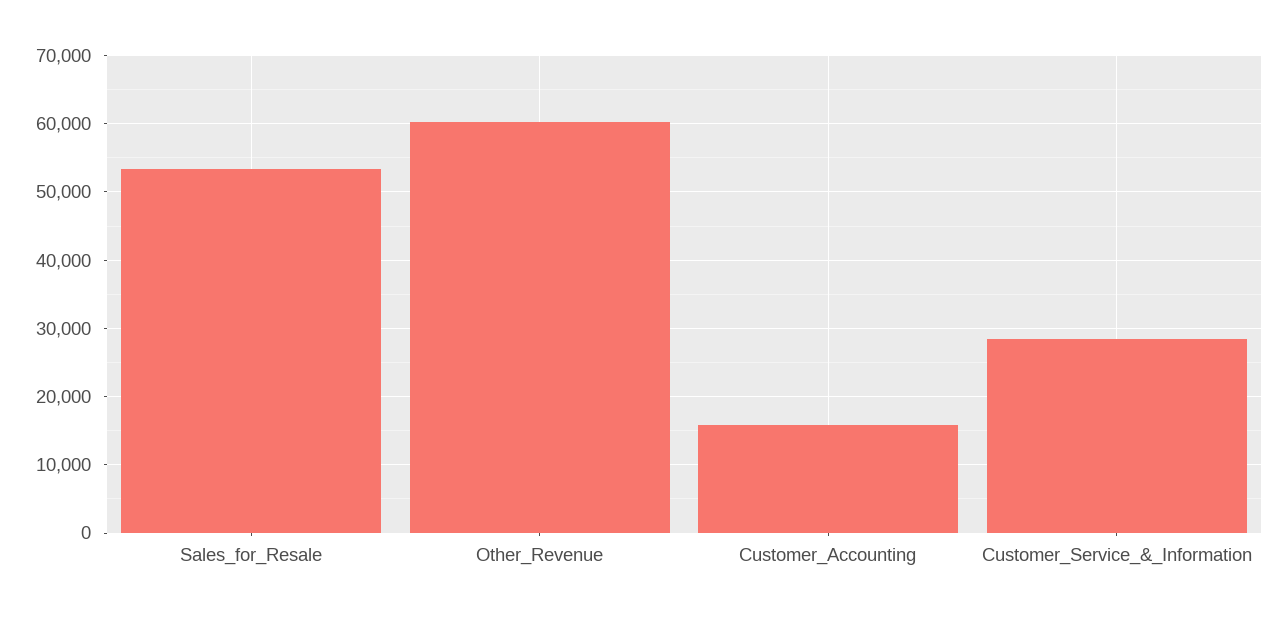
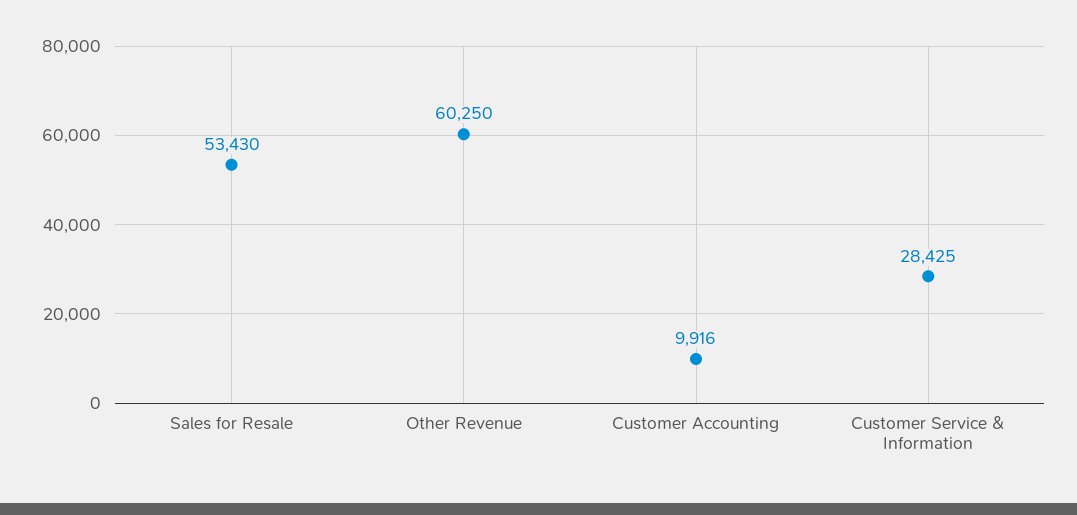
Customer_Accounting: 16000 -> 9916

